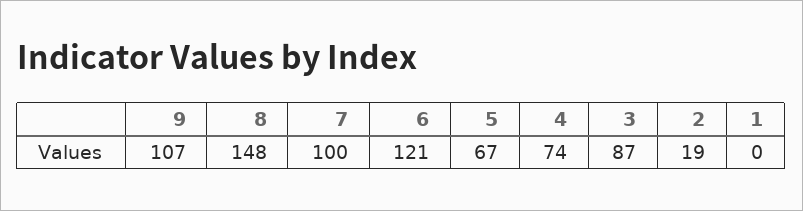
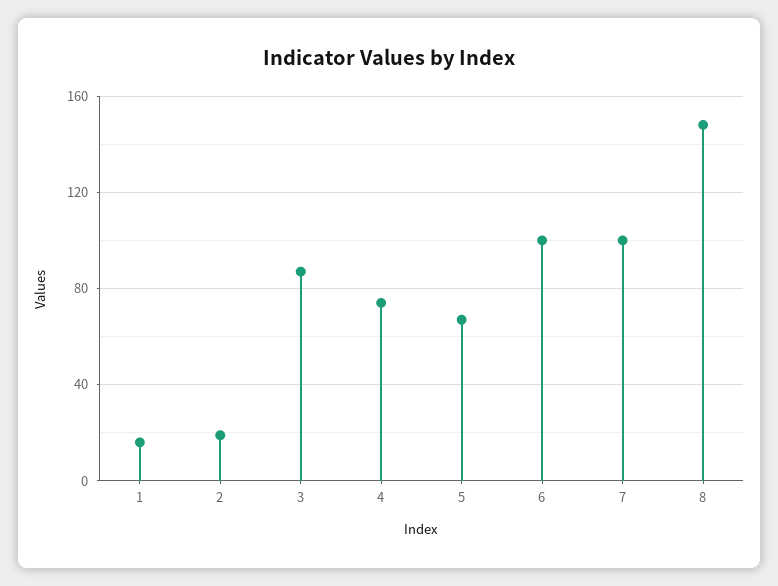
9: 107 -> none
6: 121 -> 100
1: 0 -> 15

